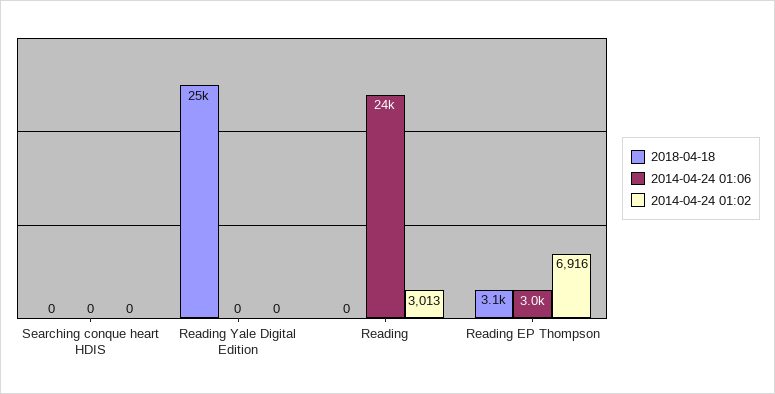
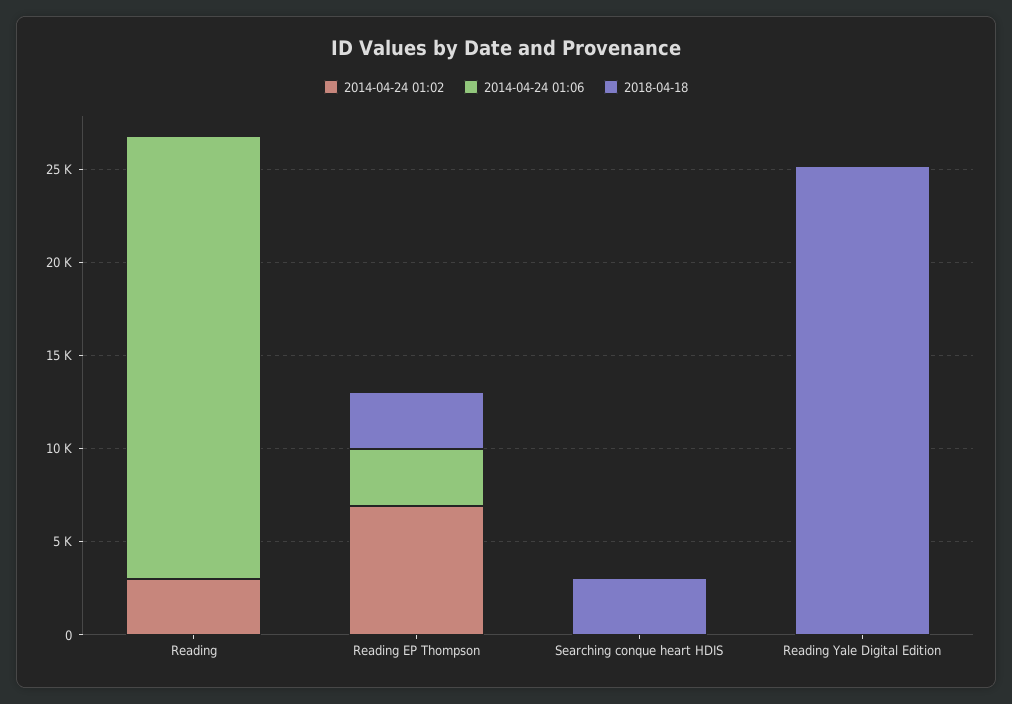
2018-04-18, Searching conque heart HDIS: 0 -> 3000

